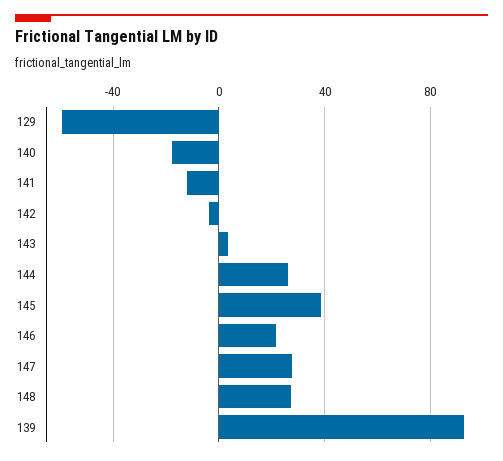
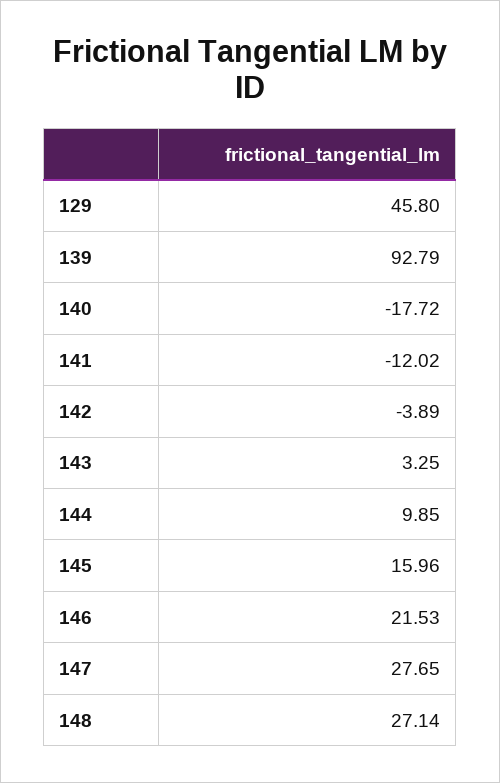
129: -60 -> 45.8
144: 25 -> 9.85
145: 40 -> 15.96

